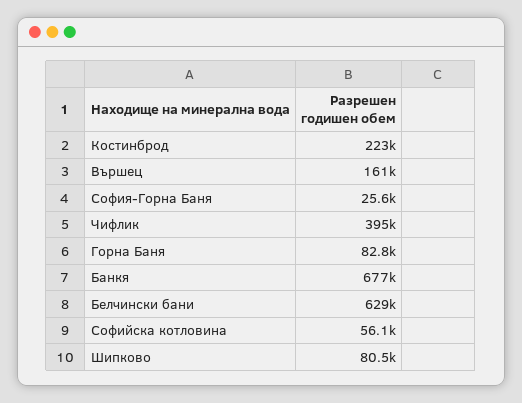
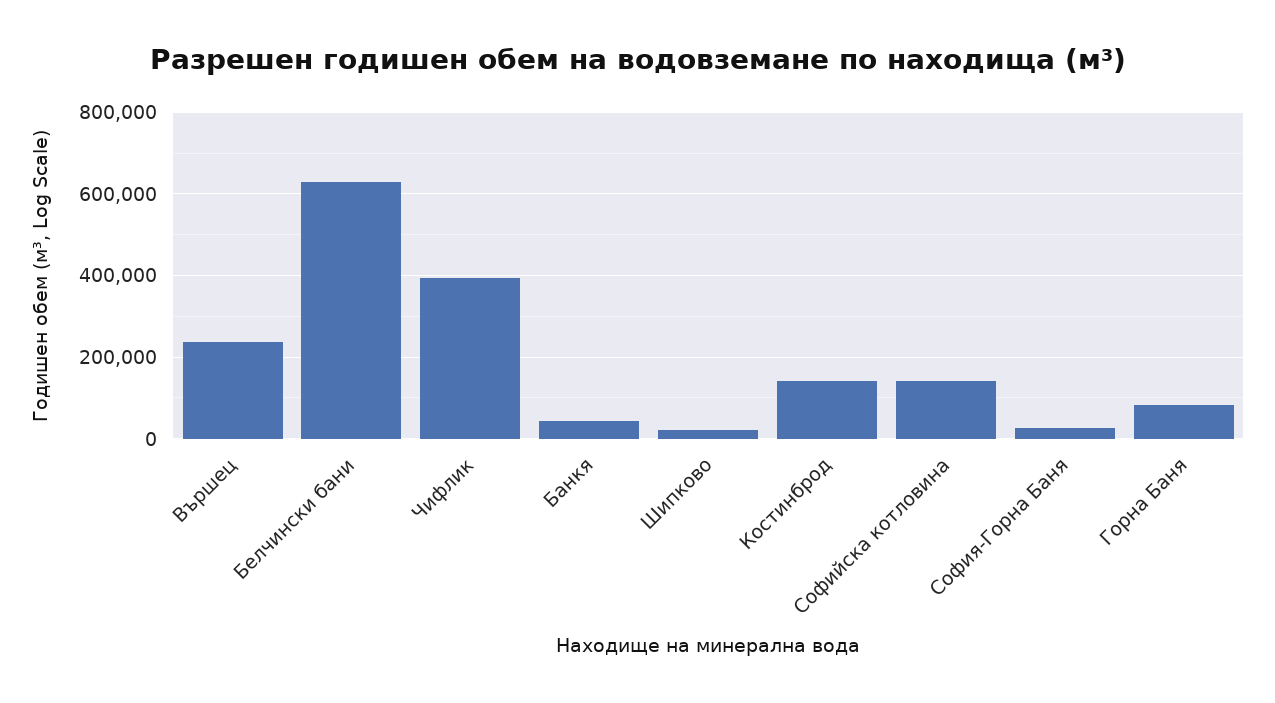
Костинброд: 223000 -> 140000
Вършец: 161000 -> 240000
Банкя: 677000 -> 40000
Софийска котловина: 56100 -> 140000
Шипково: 80500 -> 20000

